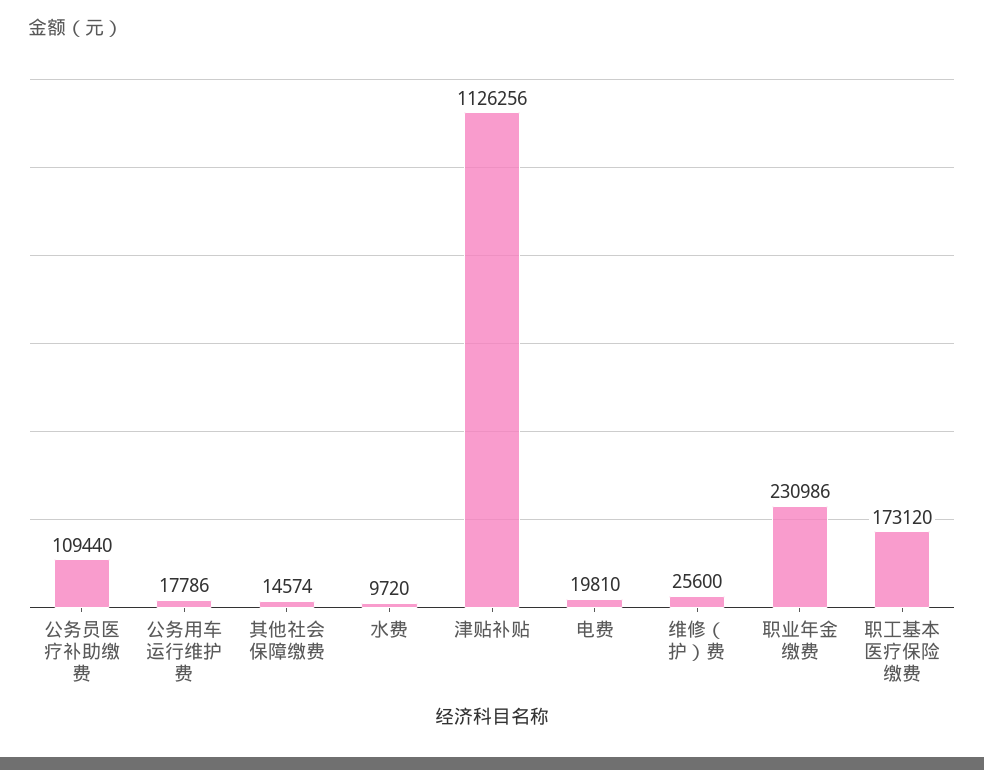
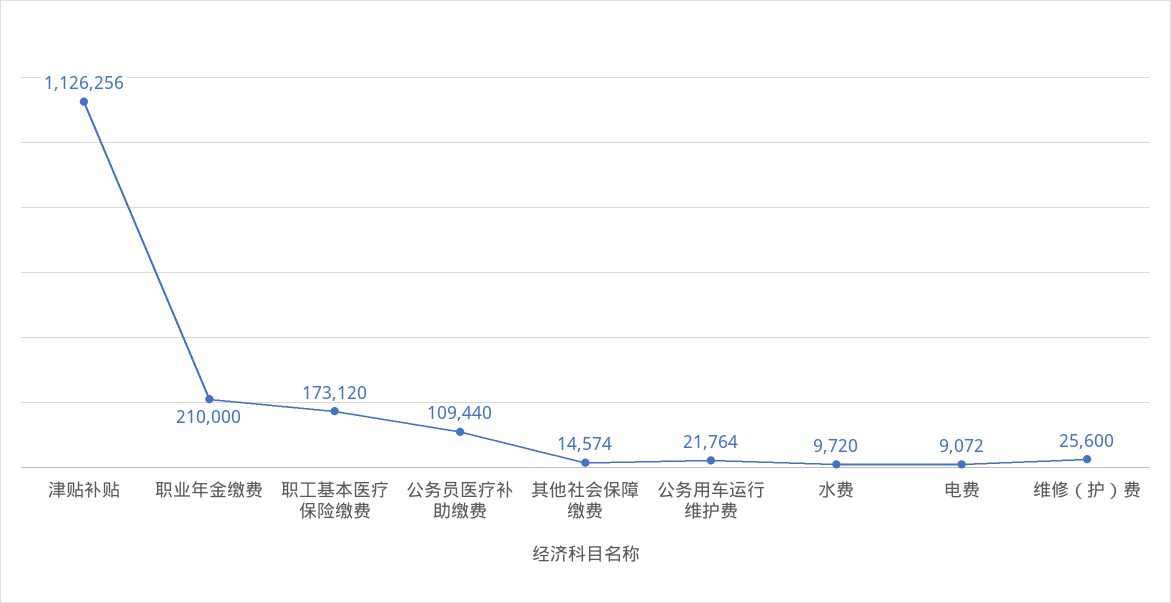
公务用车运行维护费: 17786 -> 21764
电费: 19810 -> 9072
职业年金缴费: 230986 -> 210000

